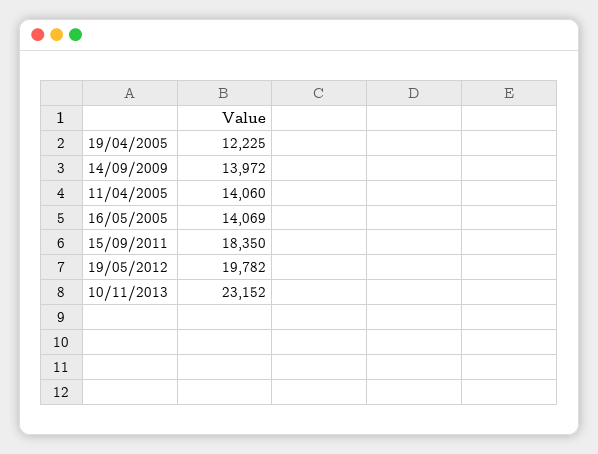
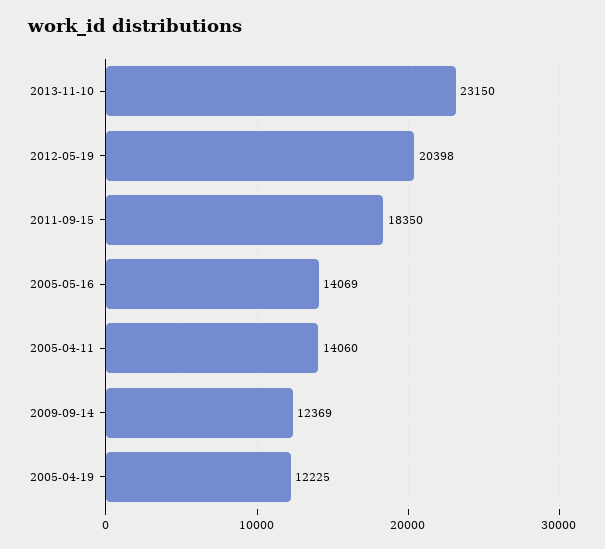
14/09/2009: 13972 -> 12369
19/05/2012: 19782 -> 20398
10/11/2013: 23152 -> 23150

